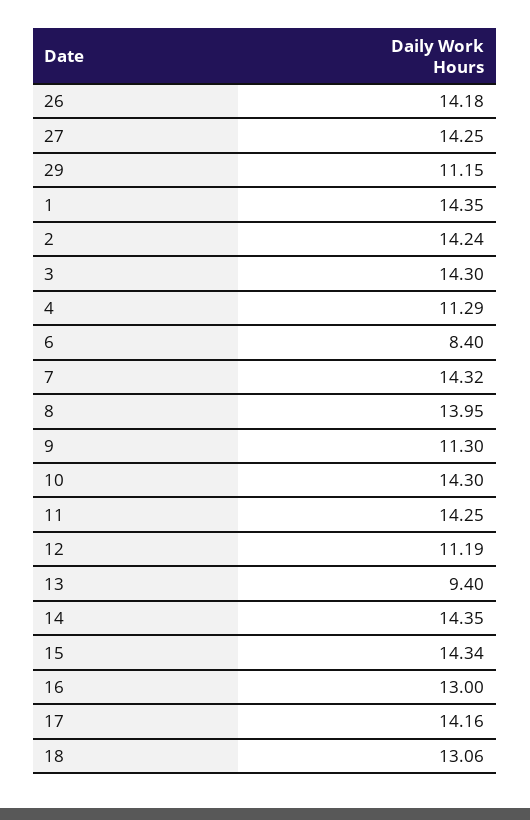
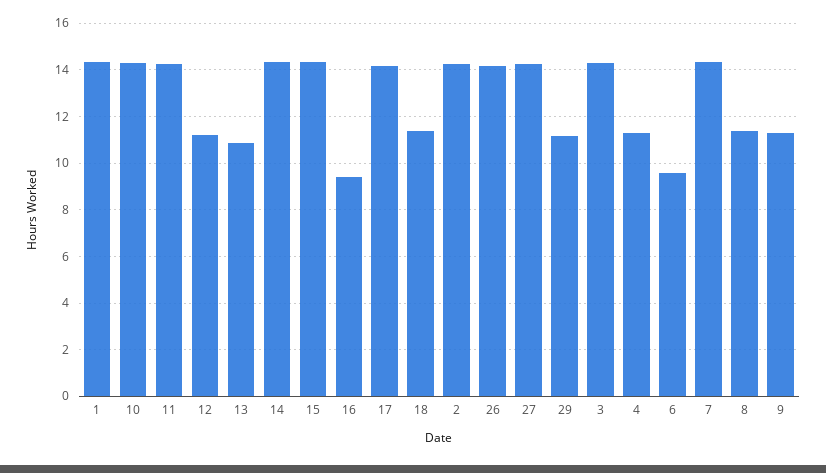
6: 8.4 -> 9.5
8: 13.95 -> 11.5
13: 9.4 -> 11
16: 13 -> 9.5
18: 13.06 -> 11.5

